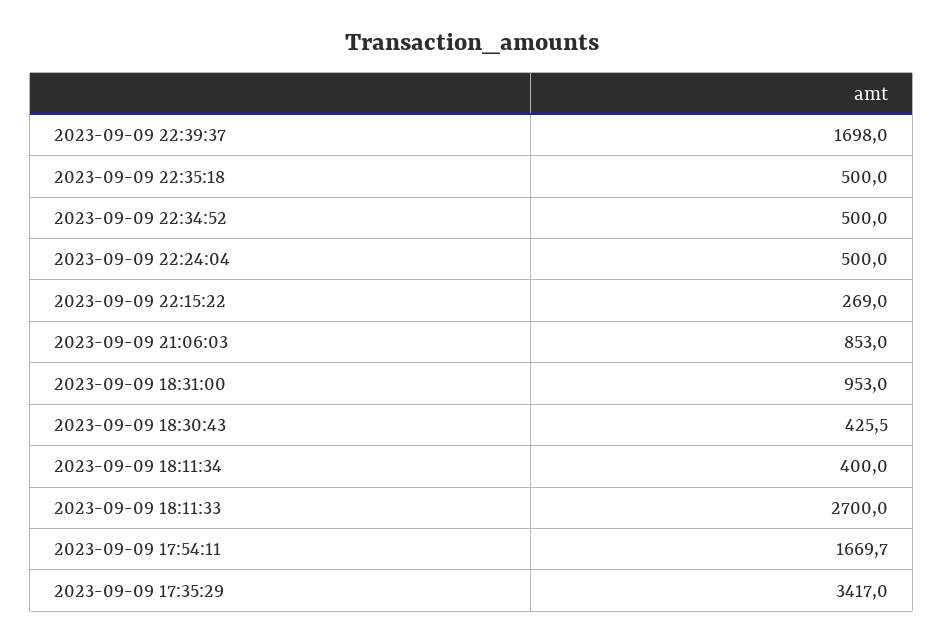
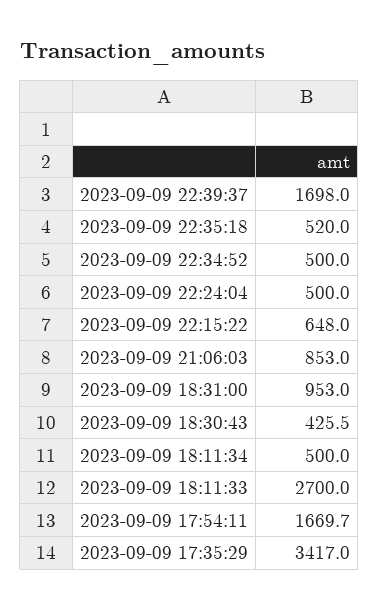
2023-09-09 22:35:18: 500 -> 520
2023-09-09 22:15:22: 269 -> 648
2023-09-09 18:11:34: 400 -> 500

